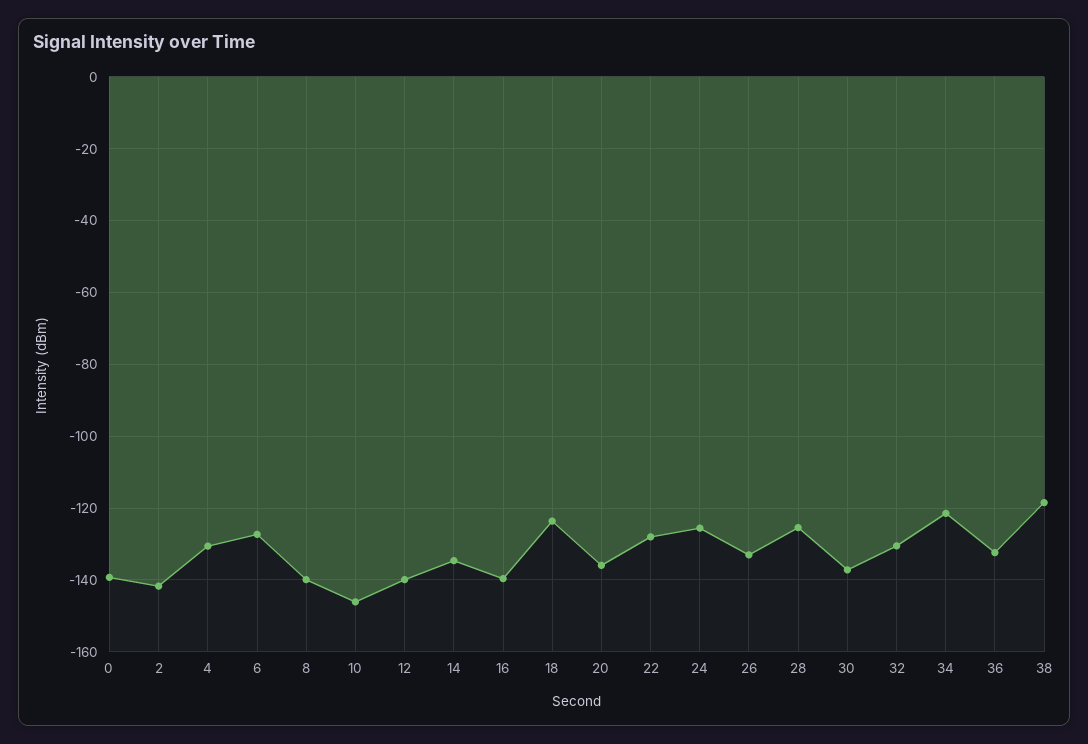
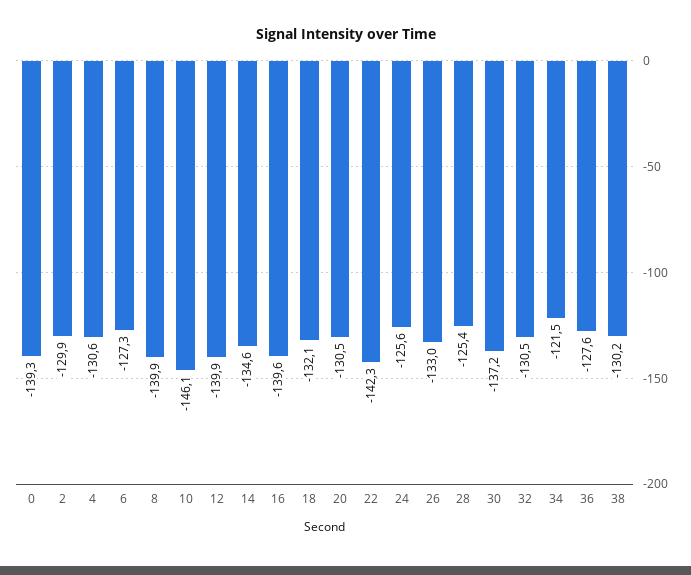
2: -142 -> -129.9
18: -124 -> -132.1
20: -136 -> -130.5
22: -128 -> -142.3
36: -132 -> -127.6
38: -118 -> -130.2

